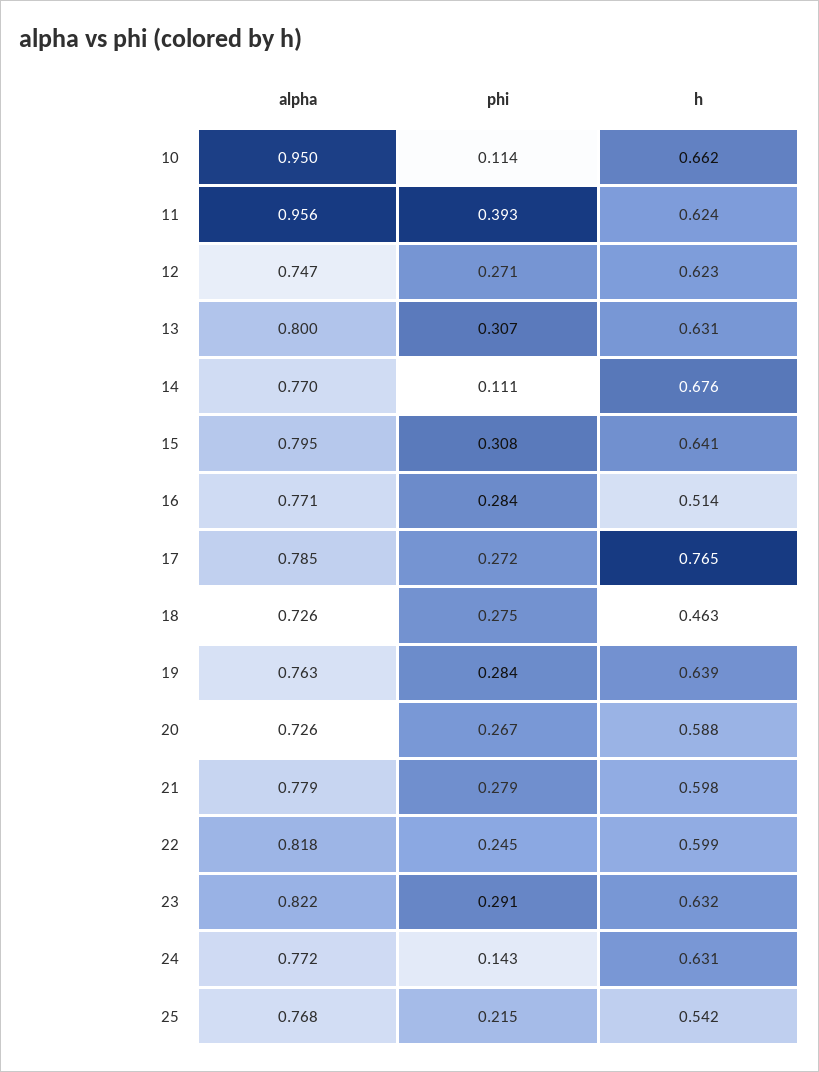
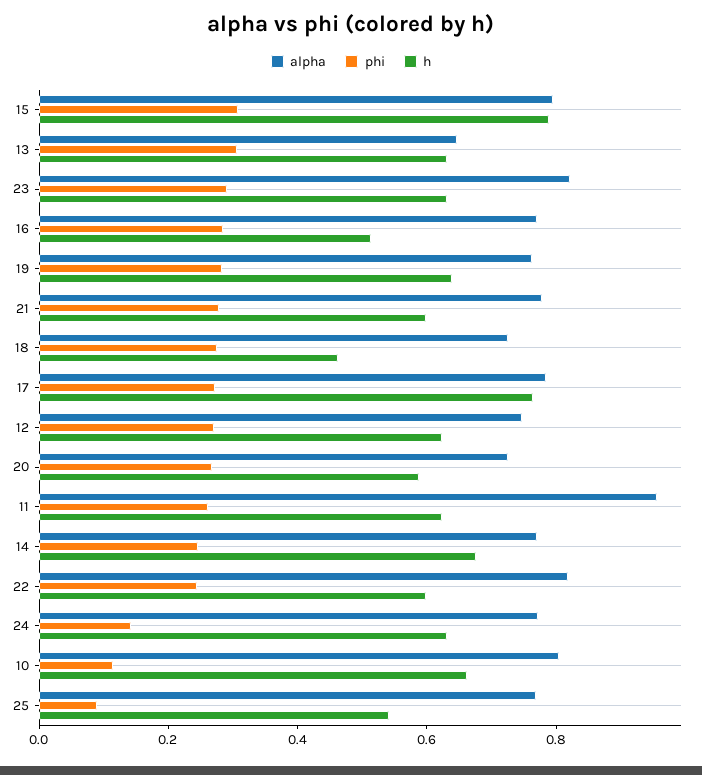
alpha, 10: 0.95 -> 0.8
phi, 11: 0.393 -> 0.25
alpha, 13: 0.8 -> 0.65
phi, 14: 0.111 -> 0.25
h, 15: 0.641 -> 0.8
phi, 25: 0.215 -> 0.1

